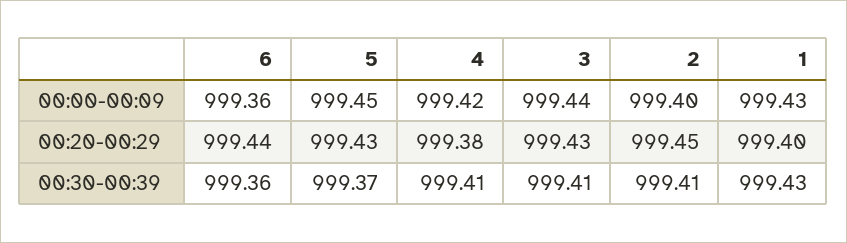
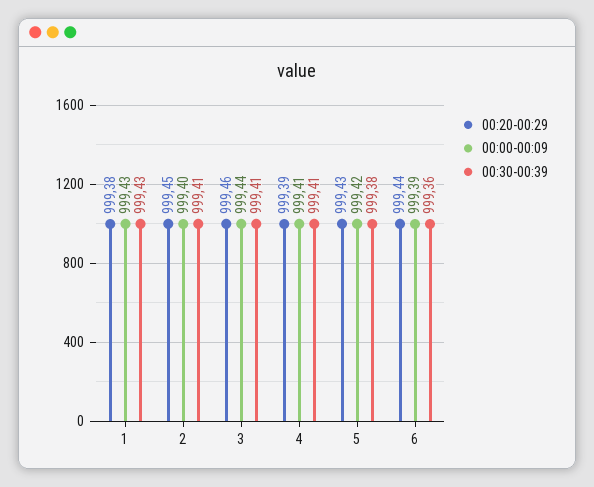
00:00-00:09, 6: 999.36 -> 999.39
00:00-00:09, 5: 999.45 -> 999.42
00:00-00:09, 4: 999.42 -> 999.41
00:20-00:29, 4: 999.38 -> 999.39
00:20-00:29, 3: 999.43 -> 999.46
00:20-00:29, 1: 999.4 -> 999.38
00:30-00:39, 5: 999.37 -> 999.38

